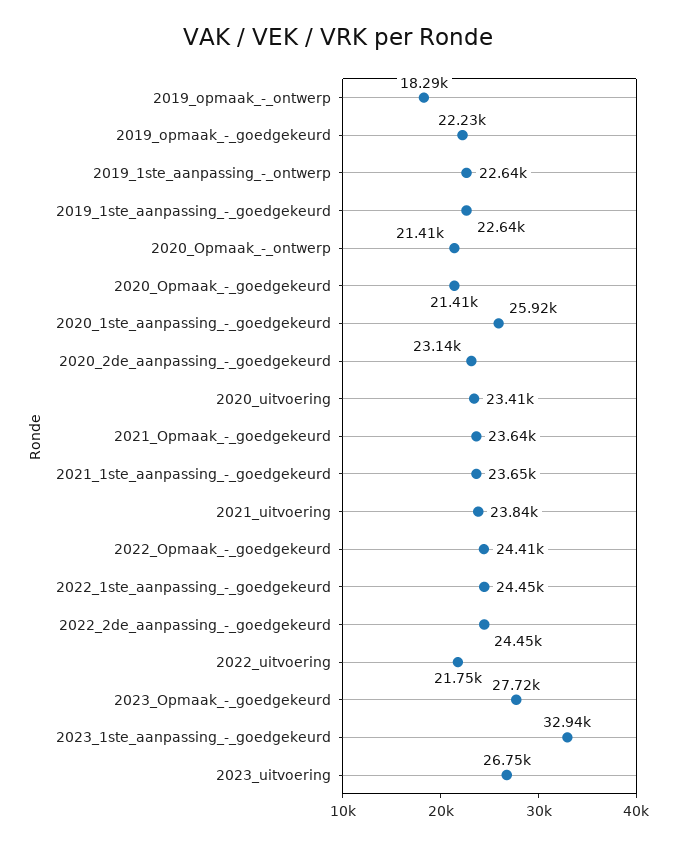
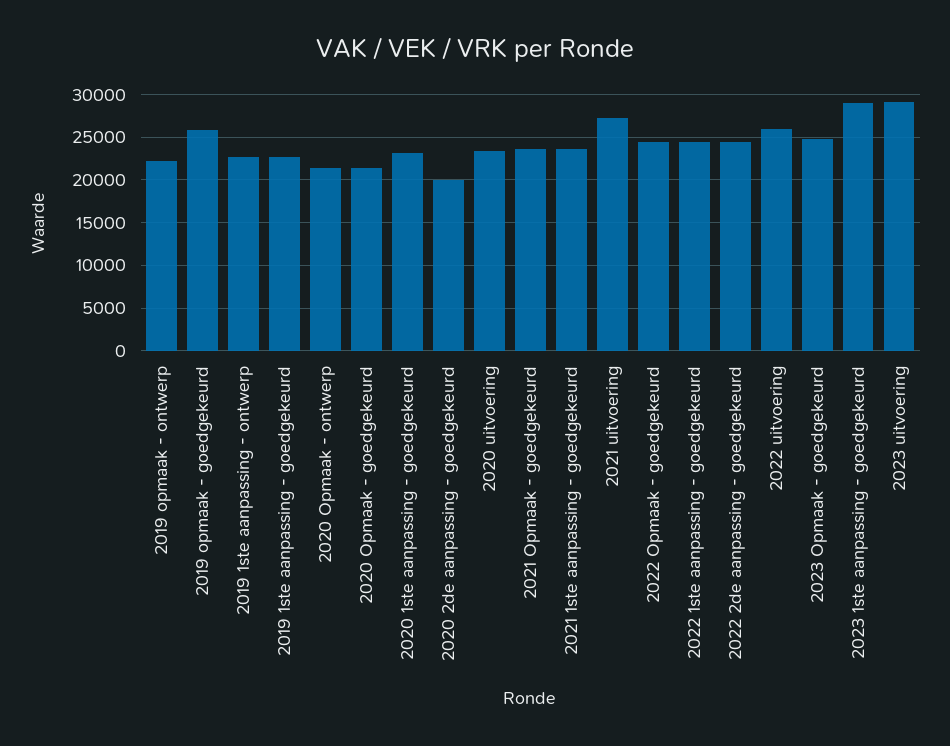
2019_opmaak_-_ontwerp: 18290 -> 22000
2019_opmaak_-_goedgekeurd: 22230 -> 26000
2020_1ste_aanpassing_-_goedgekeurd: 25920 -> 23000
2020_2de_aanpassing_-_goedgekeurd: 23140 -> 20000
2021_uitvoering: 23840 -> 27000
2022_uitvoering: 21750 -> 26000
2023_Opmaak_-_goedgekeurd: 27720 -> 25000
2023_1ste_aanpassing_-_goedgekeurd: 32940 -> 29000
2023_uitvoering: 26750 -> 29000

